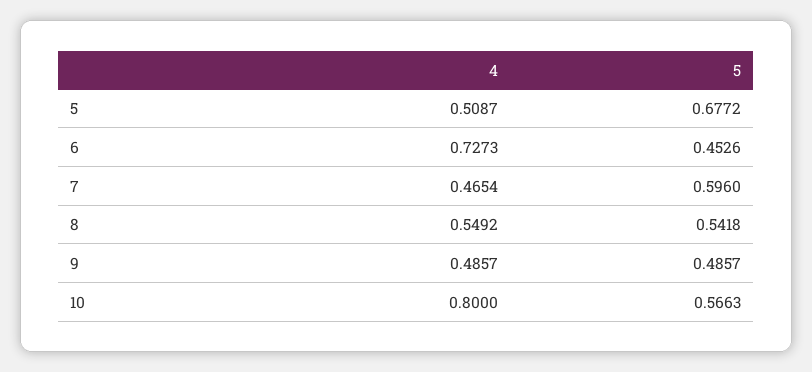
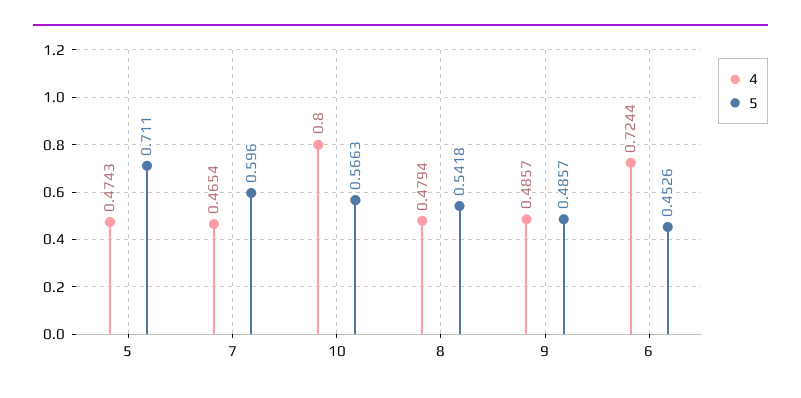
4, 5: 0.5087 -> 0.4743
5, 5: 0.6772 -> 0.711
4, 6: 0.7273 -> 0.7244
4, 8: 0.5492 -> 0.4794

